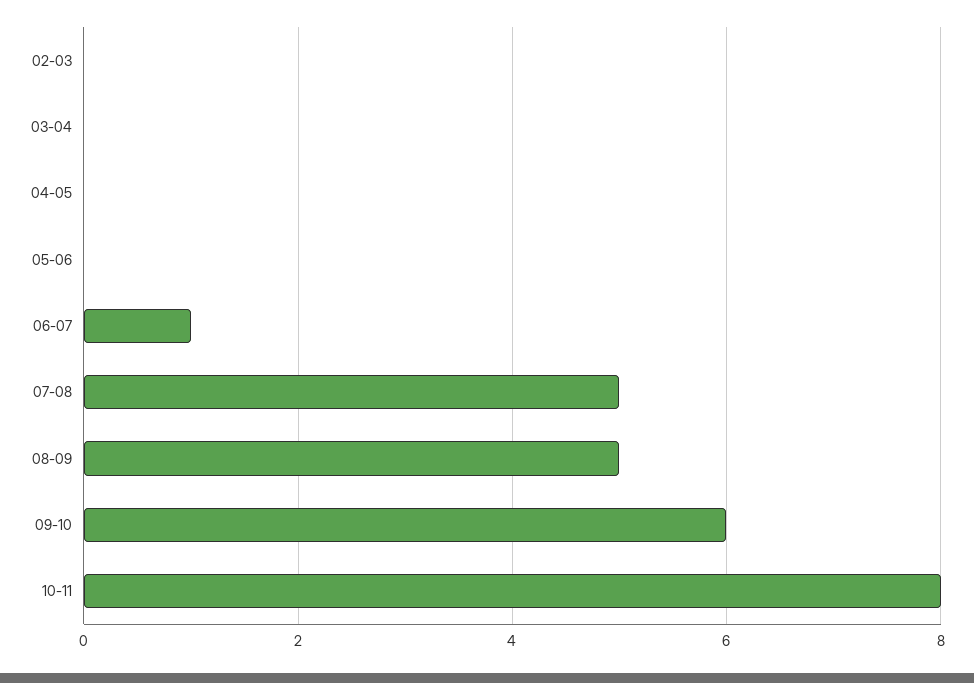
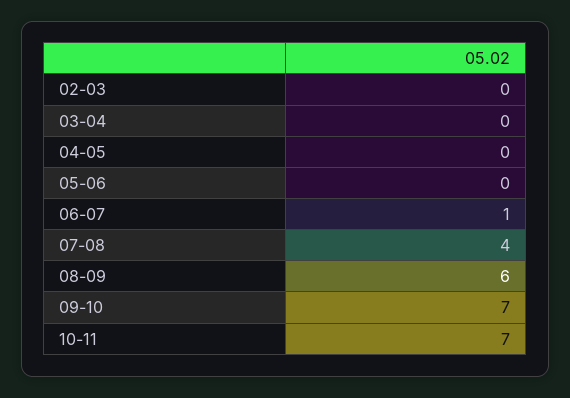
07-08: 5 -> 4
08-09: 5 -> 6
09-10: 6 -> 7
10-11: 8 -> 7

